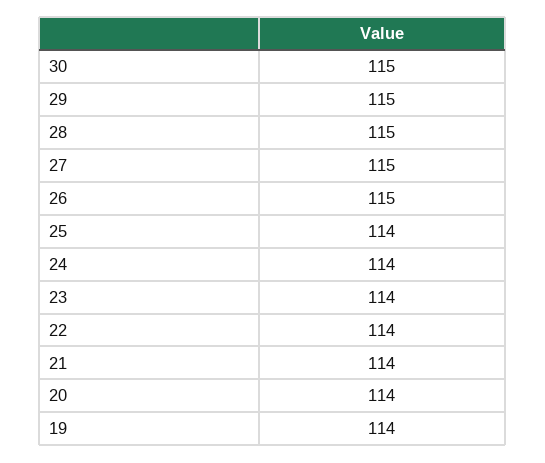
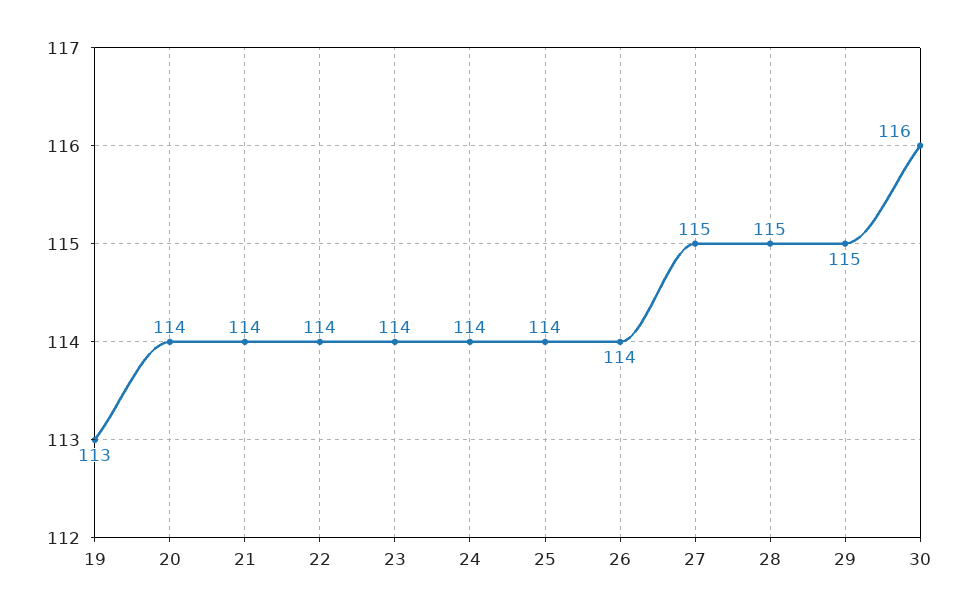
30: 115 -> 116
26: 115 -> 114
19: 114 -> 113

